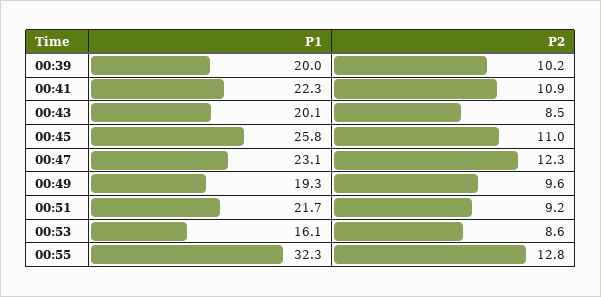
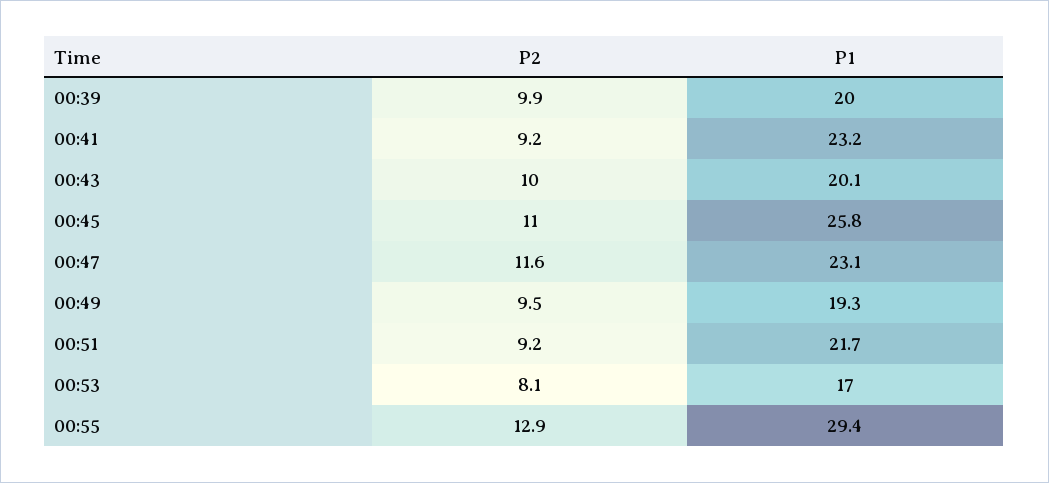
P2, 00:39: 10.2 -> 9.9
P1, 00:41: 22.3 -> 23.2
P2, 00:41: 10.9 -> 9.2
P2, 00:43: 8.5 -> 10
P2, 00:47: 12.3 -> 11.6
P2, 00:49: 9.6 -> 9.5
P1, 00:53: 16.1 -> 17
P2, 00:53: 8.6 -> 8.1
P1, 00:55: 32.3 -> 29.4
P2, 00:55: 12.8 -> 12.9

